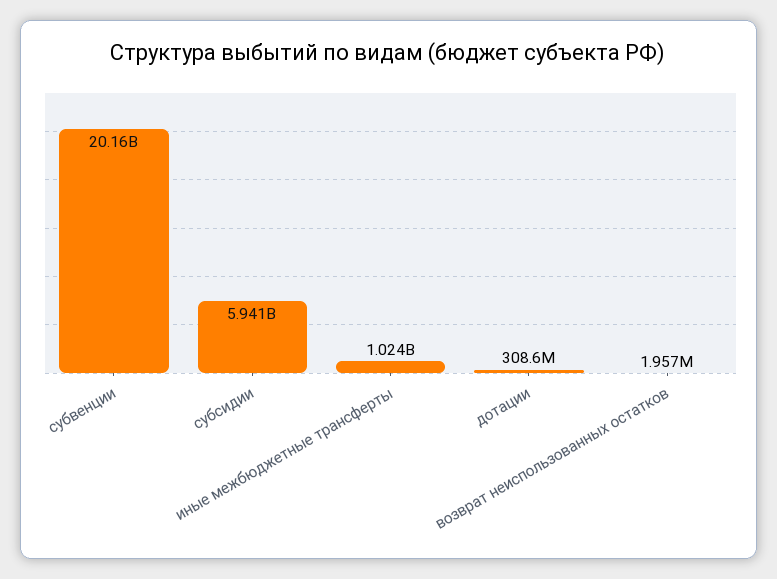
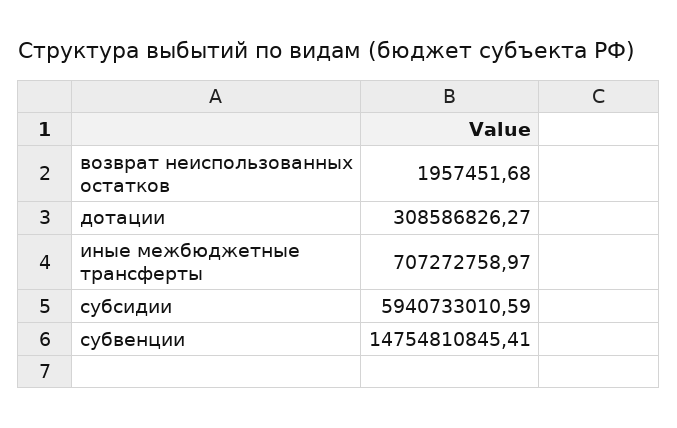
субвенции: 20160000000 -> 14754810845.41
иные межбюджетные трансферты: 1024000000 -> 707272758.97

